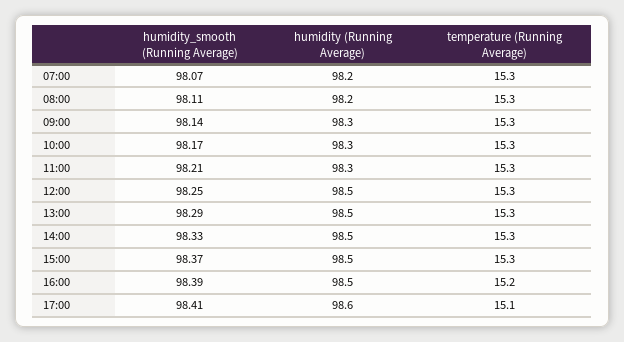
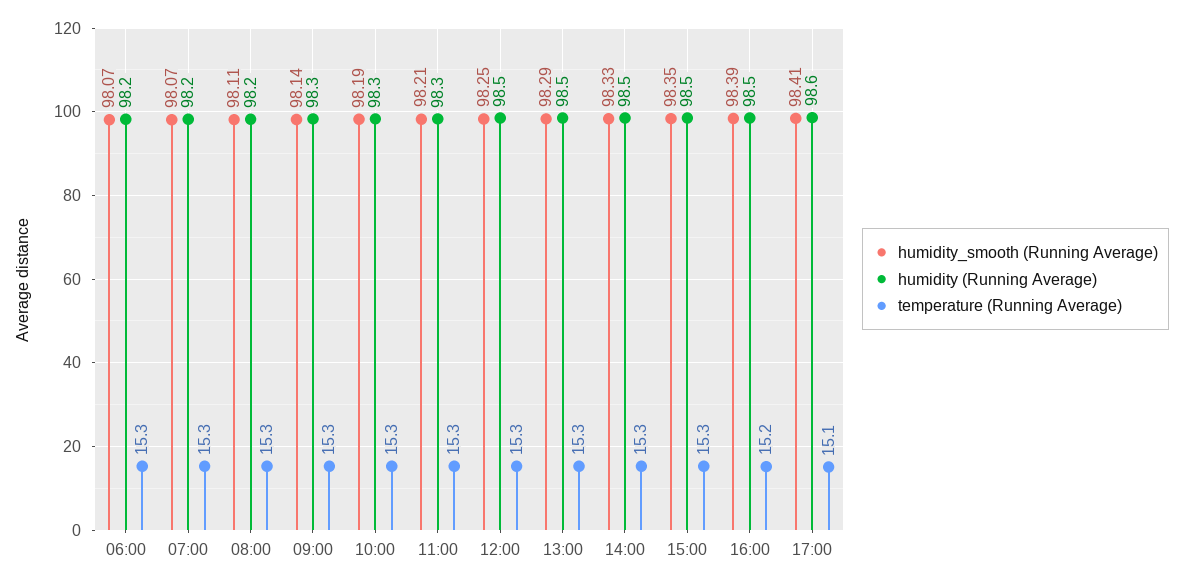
humidity_smooth (Running Average), 10:00: 98.17 -> 98.19
humidity_smooth (Running Average), 15:00: 98.37 -> 98.35
humidity_smooth (Running Average), 06:00: none -> 98.07
humidity (Running Average), 06:00: none -> 98.2
temperature (Running Average), 06:00: none -> 15.3

